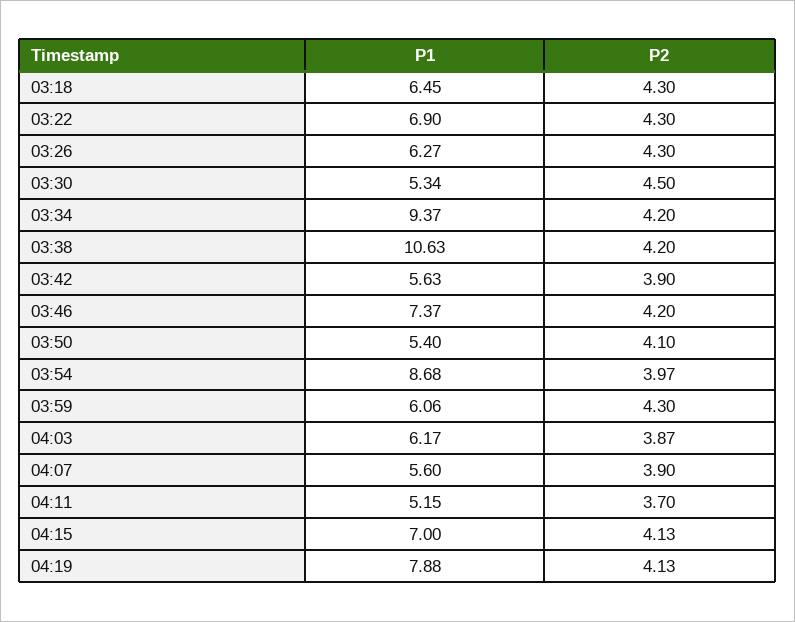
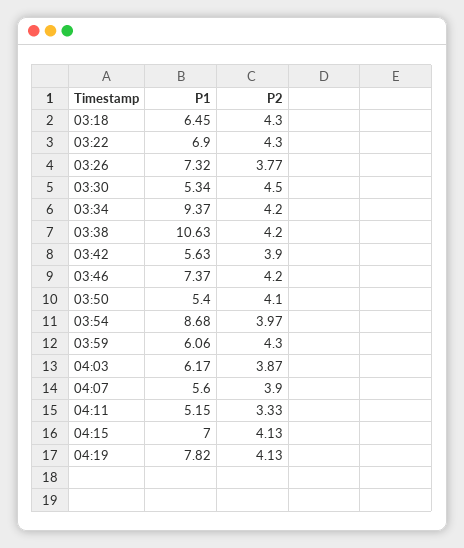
P1, 03:26: 6.27 -> 7.32
P2, 03:26: 4.3 -> 3.77
P2, 04:11: 3.7 -> 3.33
P1, 04:19: 7.88 -> 7.82

